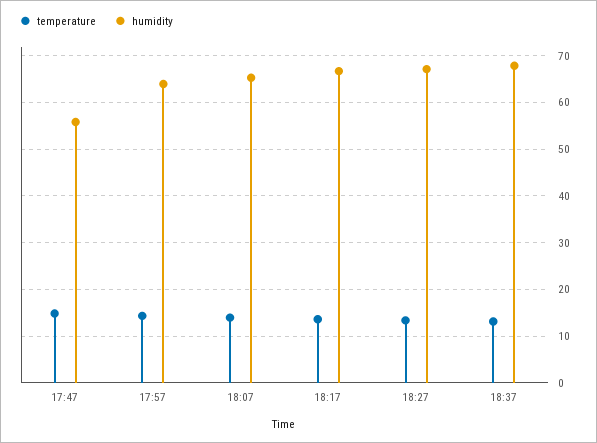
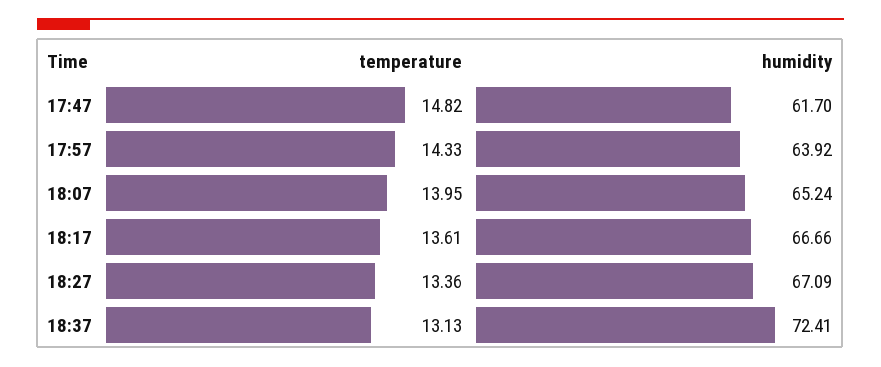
humidity, 17:47: 56 -> 61.7
humidity, 18:37: 68 -> 72.41

